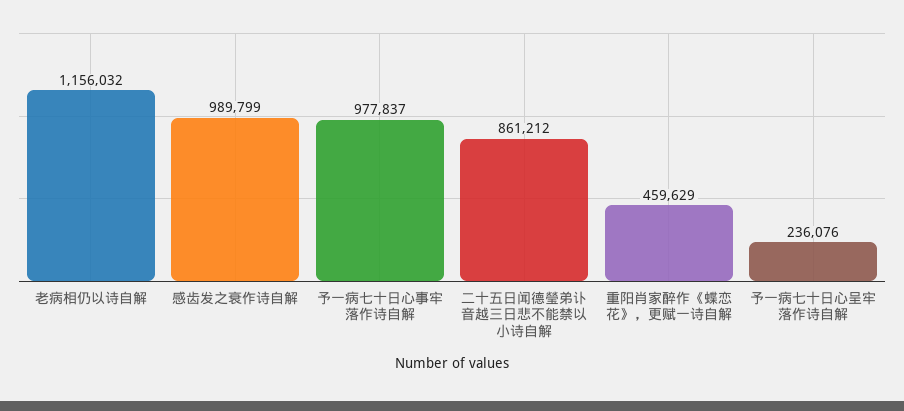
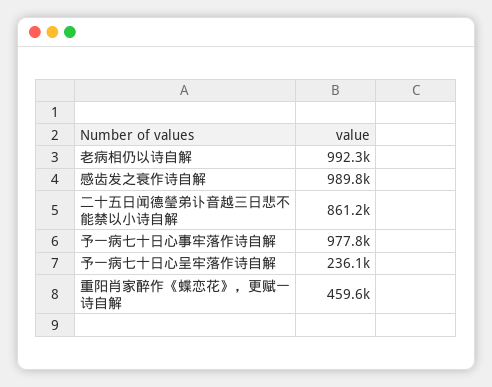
老病相仍以诗自解: 1156032 -> 992300

